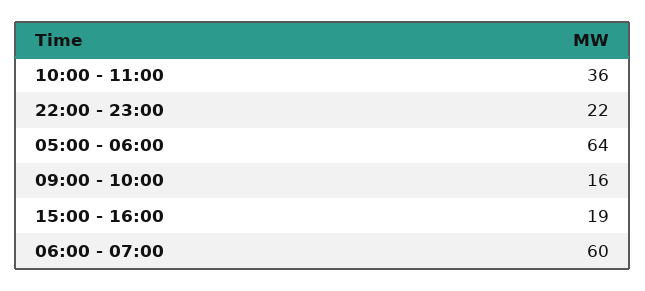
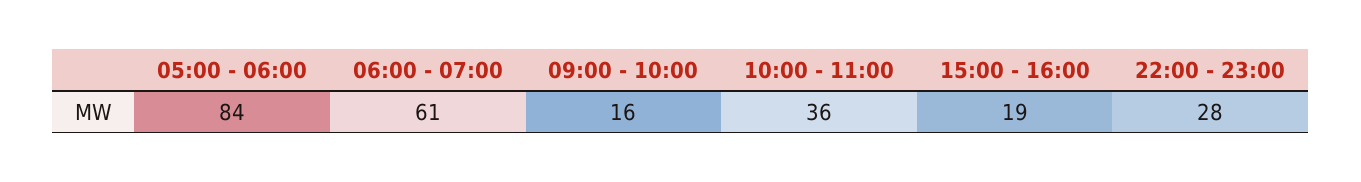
22:00 - 23:00: 22 -> 28
05:00 - 06:00: 64 -> 84
06:00 - 07:00: 60 -> 61

